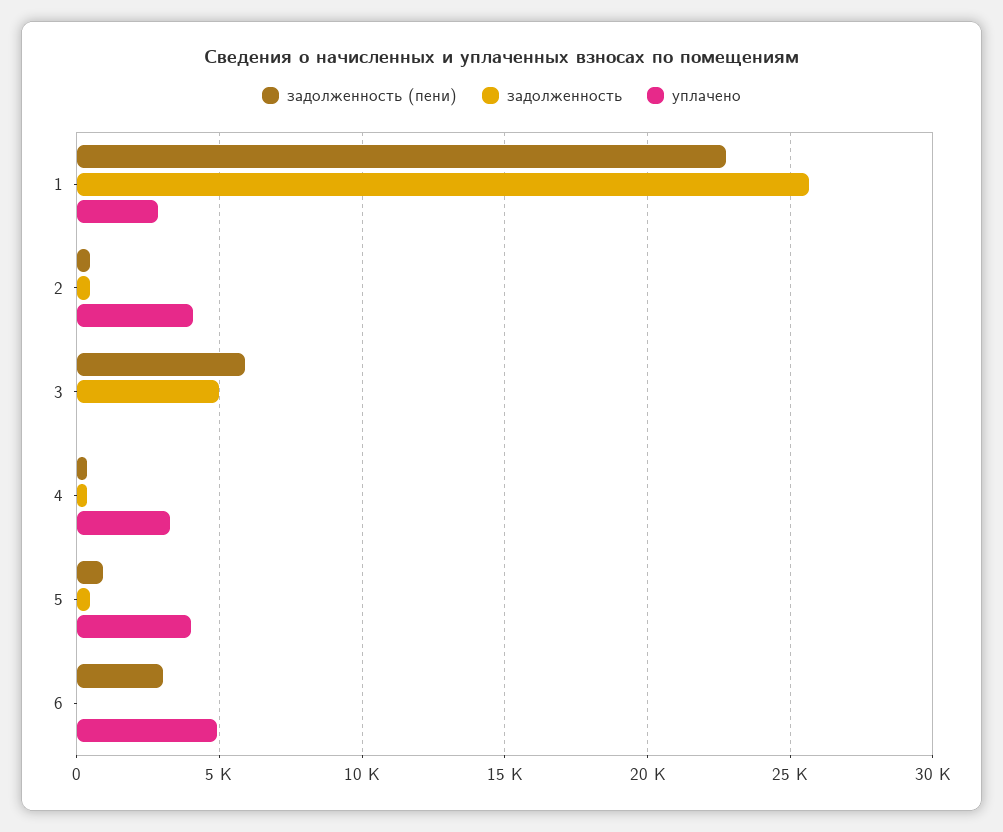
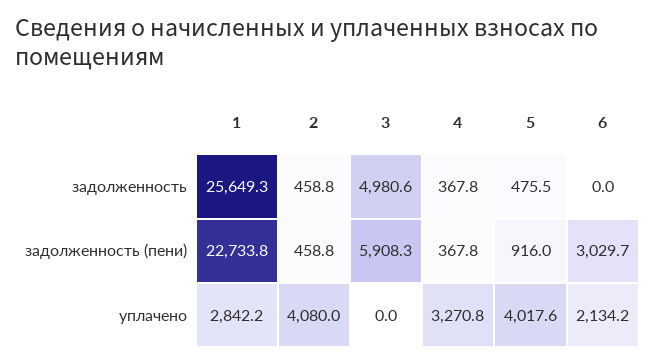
уплачено, 6: 5000 -> 2134.2

